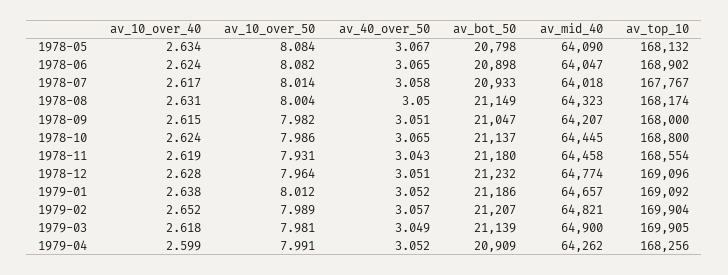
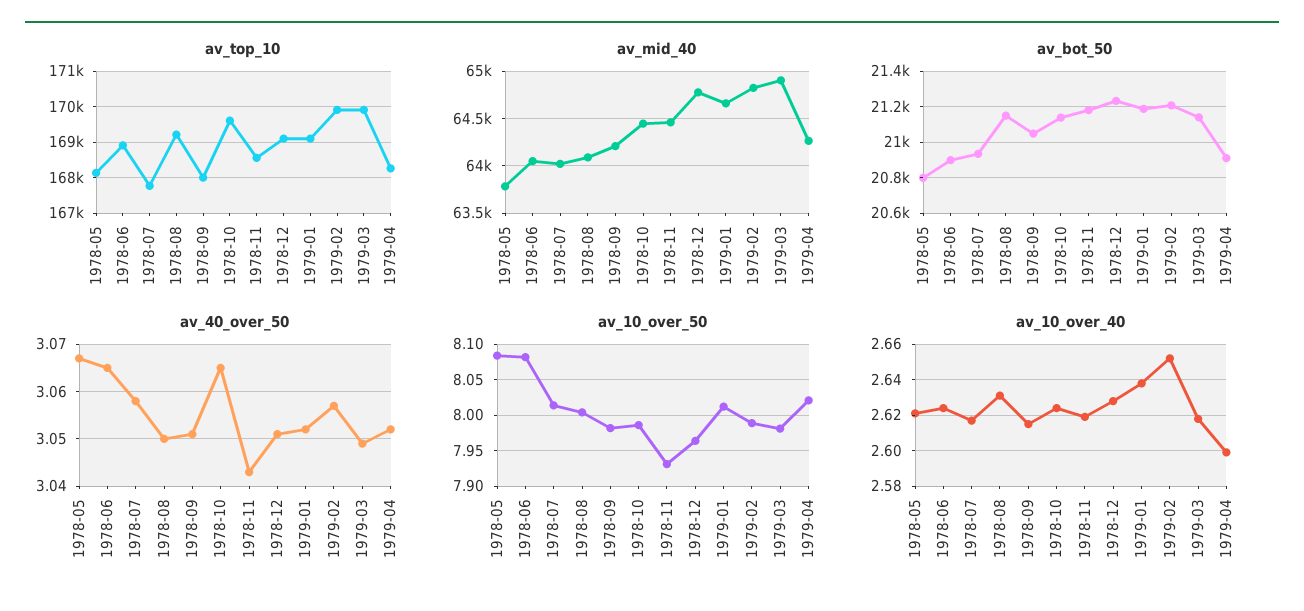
av_10_over_40, 1978-05: 2.634 -> 2.62
av_mid_40, 1978-05: 64090 -> 63800
av_mid_40, 1978-08: 64323 -> 64100
av_top_10, 1978-08: 168174 -> 169200
av_top_10, 1978-10: 168800 -> 169600
av_10_over_50, 1979-04: 7.991 -> 8.02

